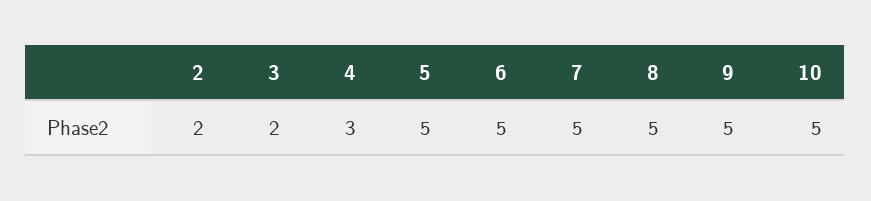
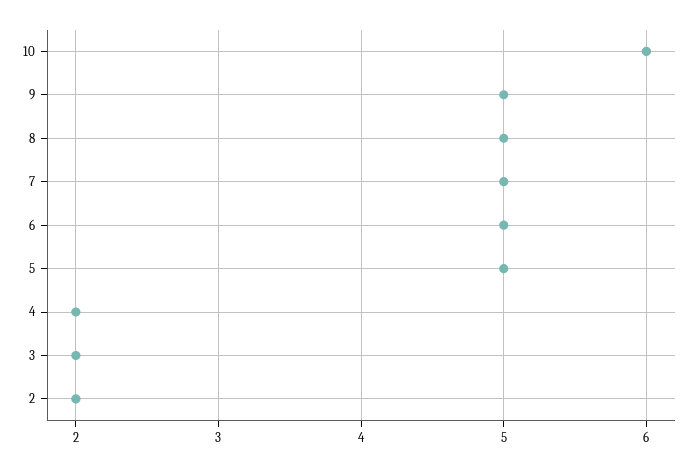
4: 3 -> 2
10: 5 -> 6

